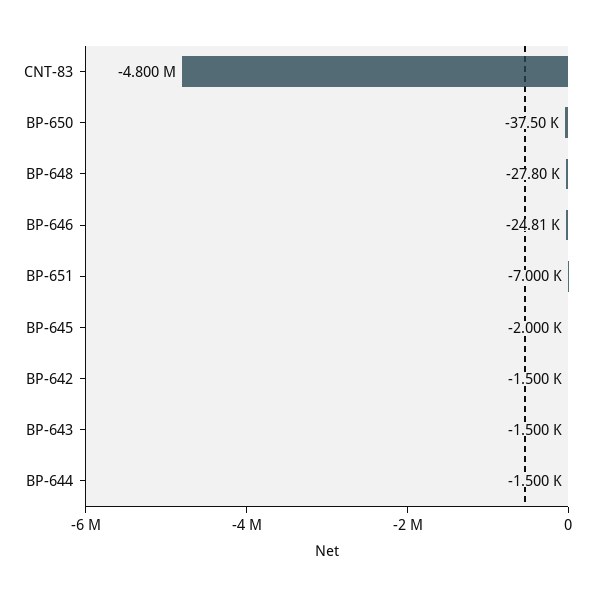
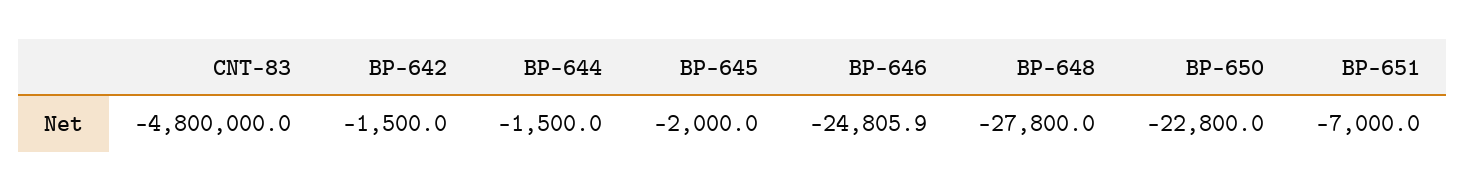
BP-650: -37500 -> -22800
BP-643: -1500 -> none

